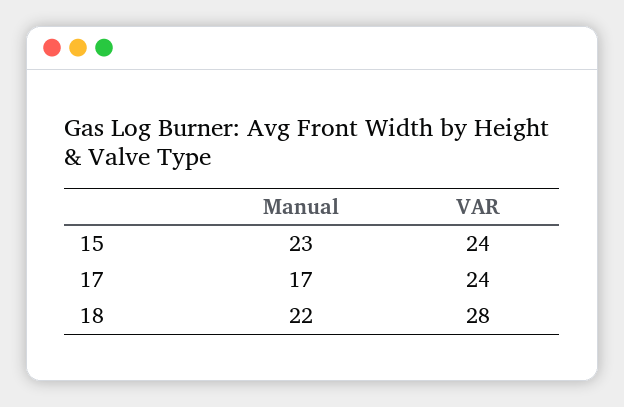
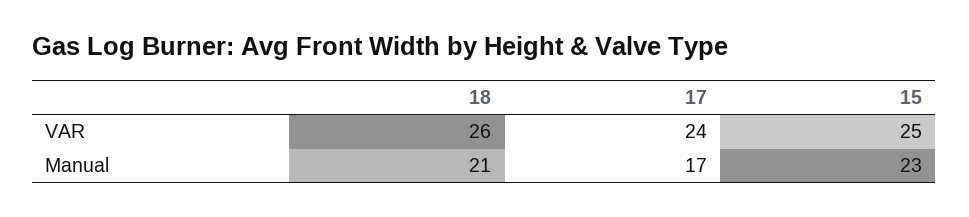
VAR, 15: 24 -> 25
Manual, 18: 22 -> 21
VAR, 18: 28 -> 26

